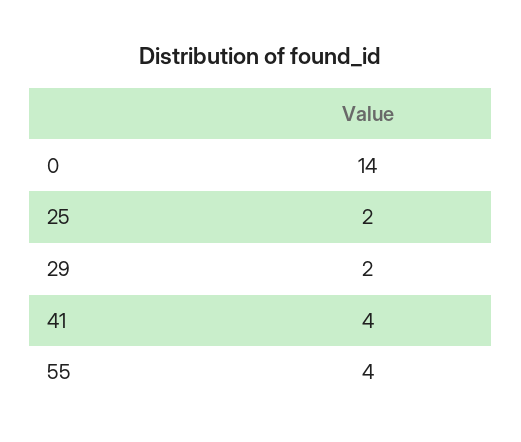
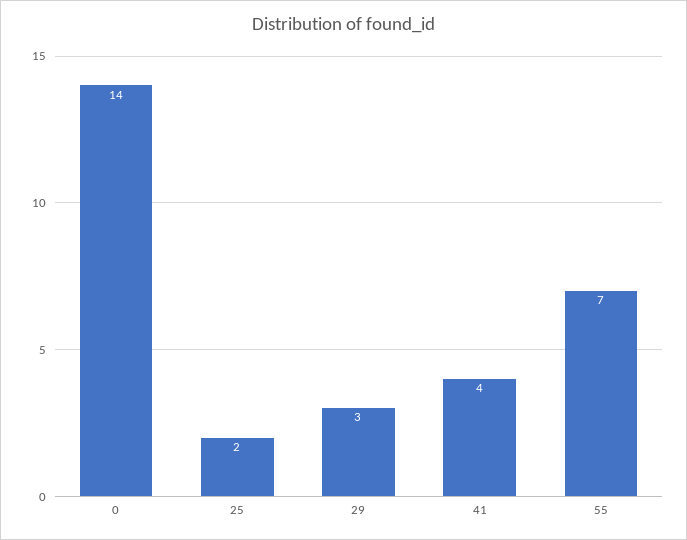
29: 2 -> 3
55: 4 -> 7

